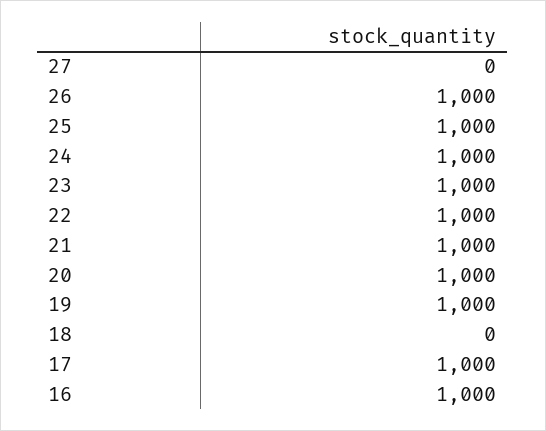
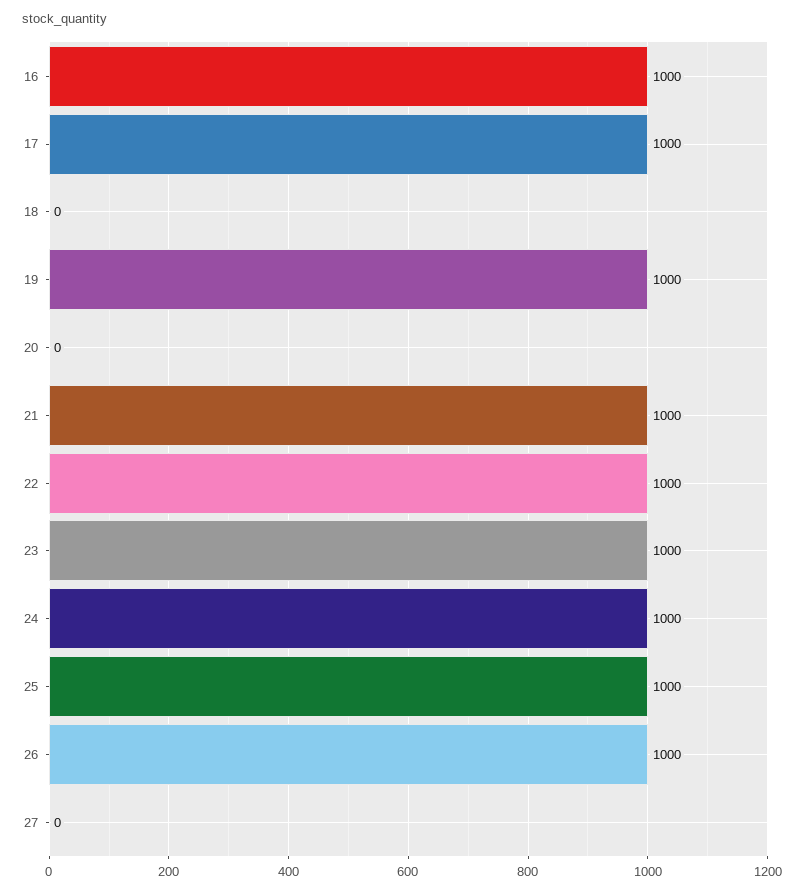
20: 1000 -> 0

